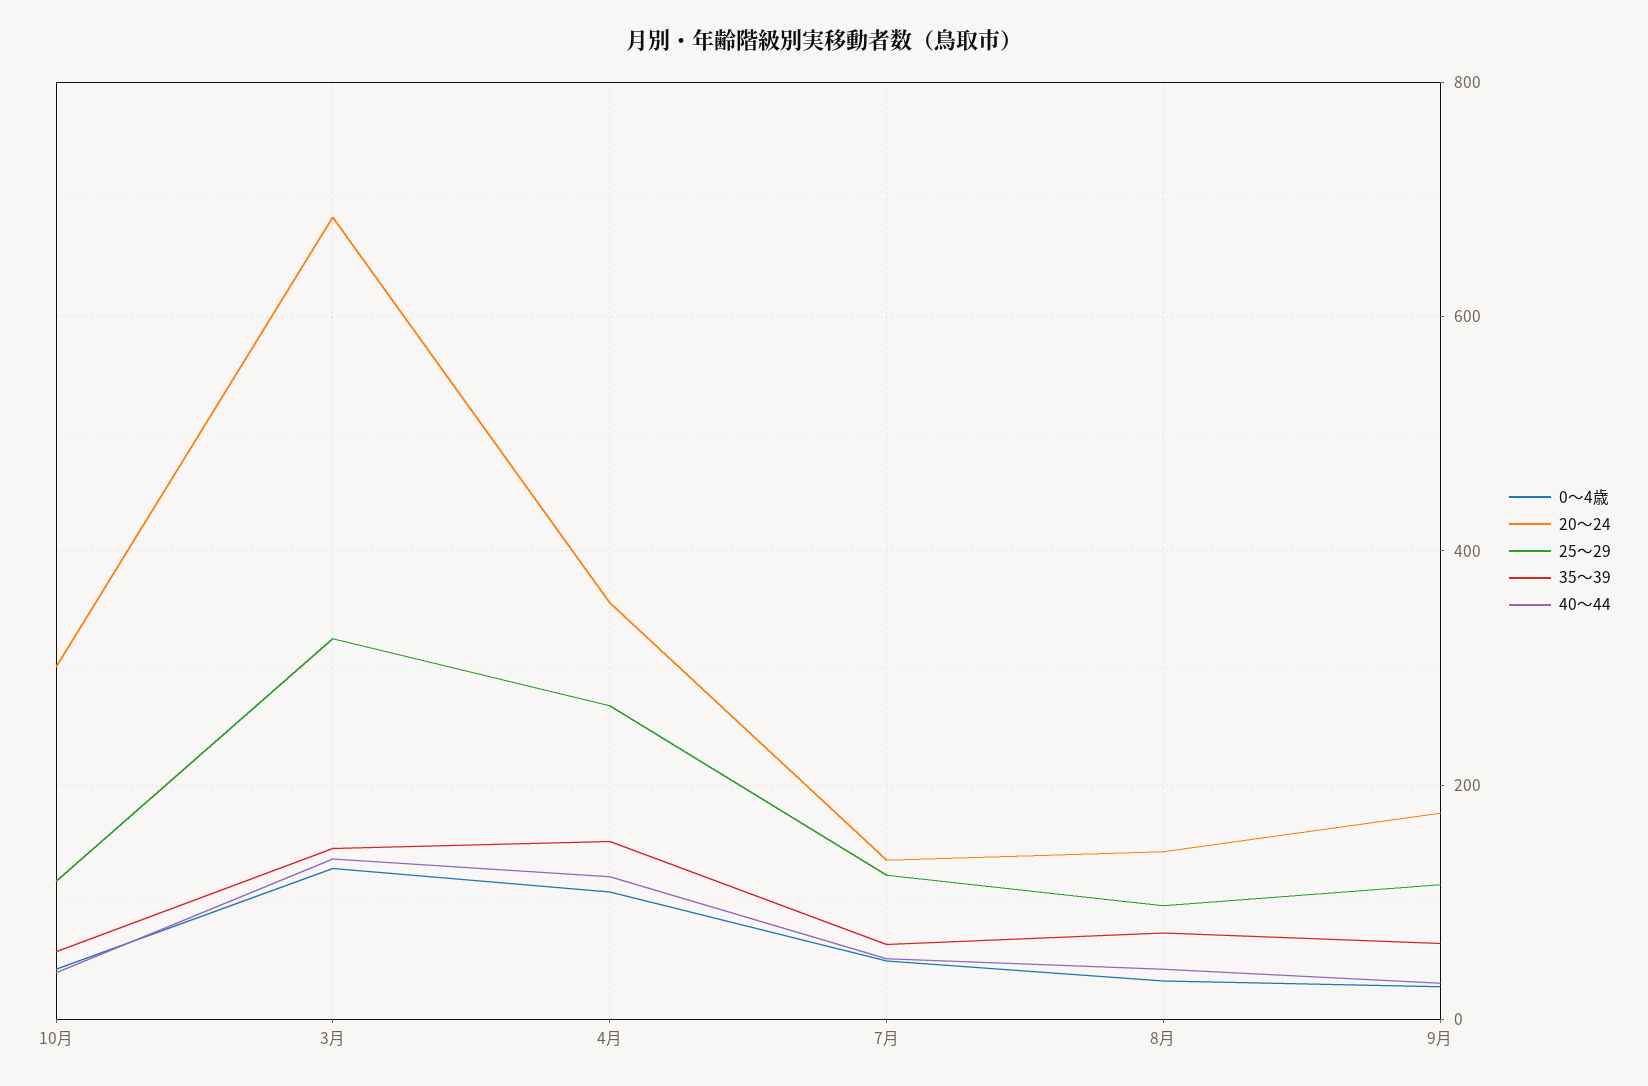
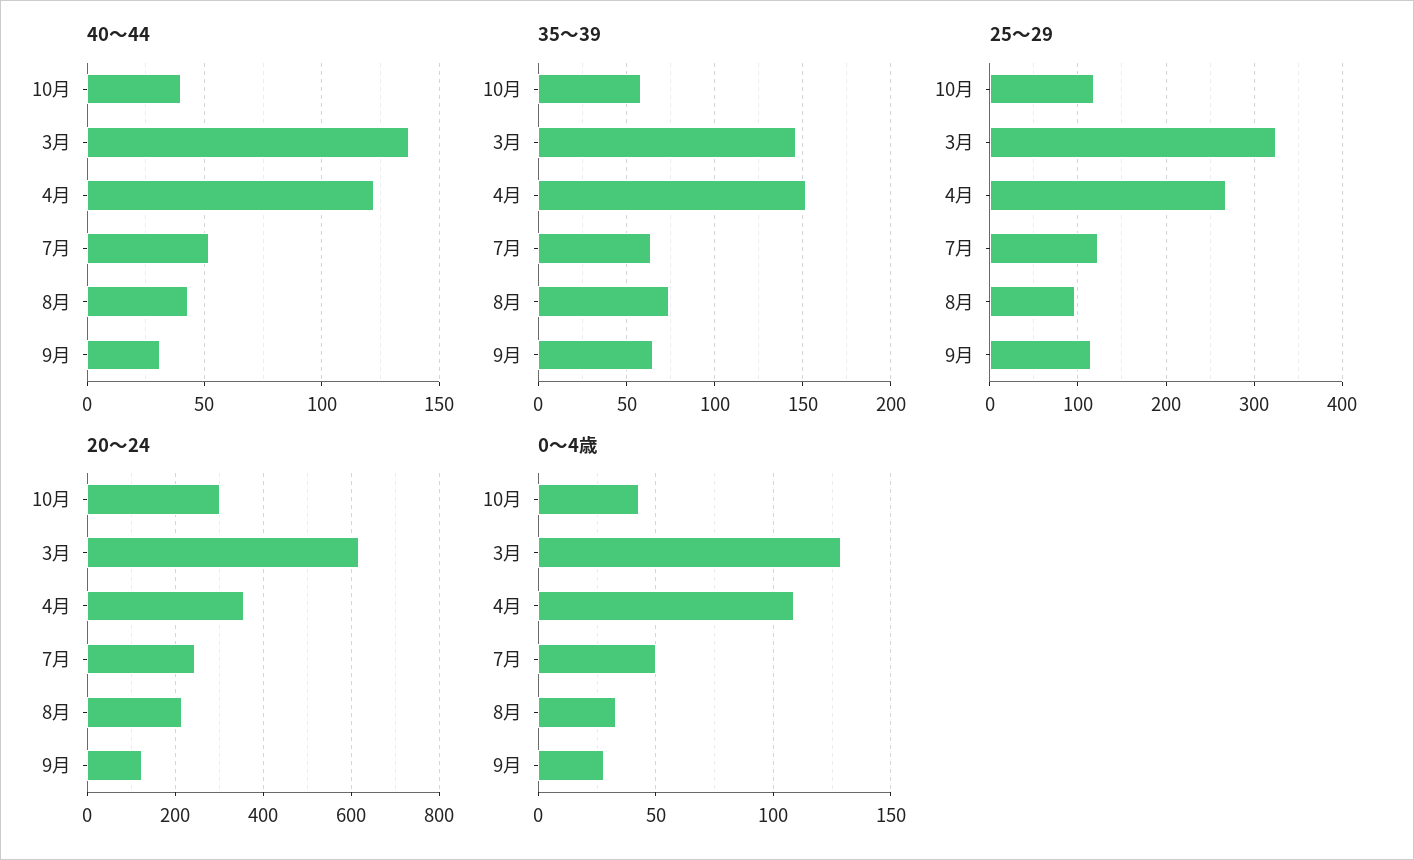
20～24, 3月: 680 -> 620
20～24, 7月: 140 -> 240
20～24, 8月: 140 -> 220
20～24, 9月: 180 -> 120

